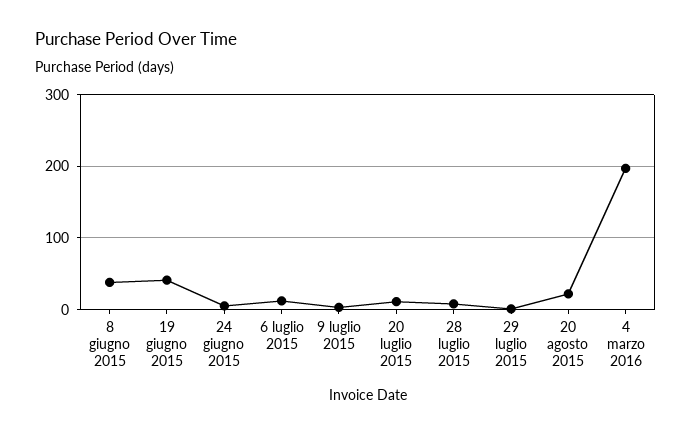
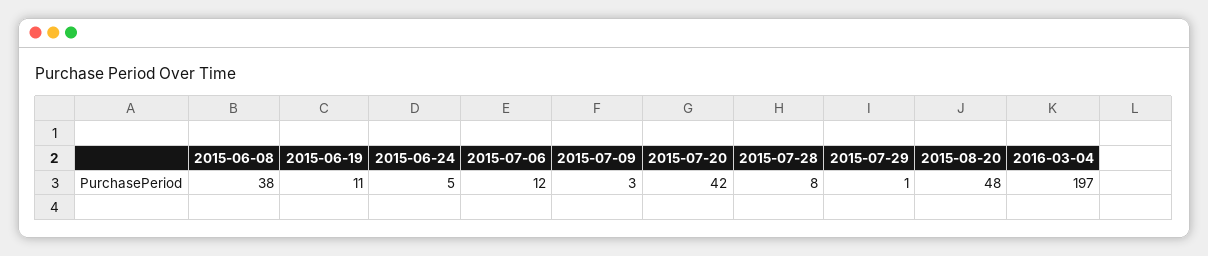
19 giugno 2015: 40 -> 11
20 luglio 2015: 10 -> 42
20 agosto 2015: 20 -> 48

